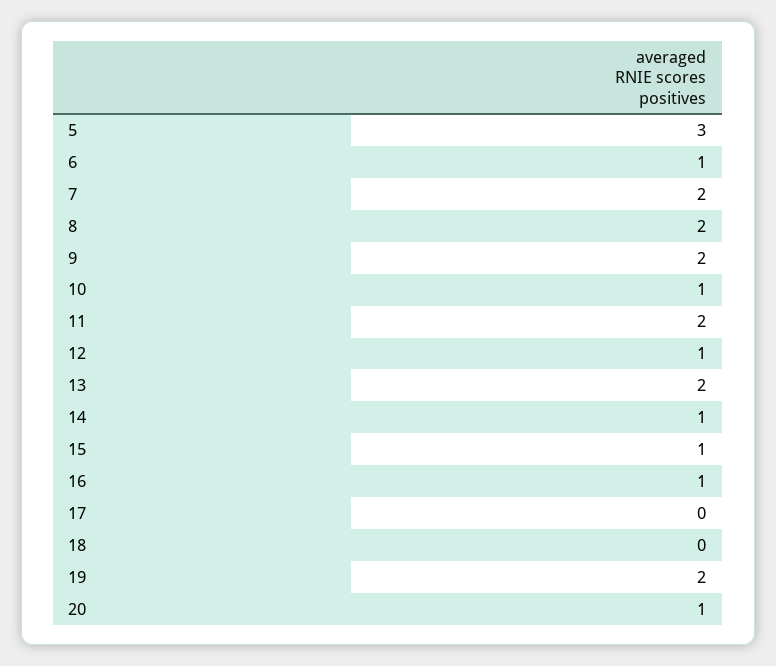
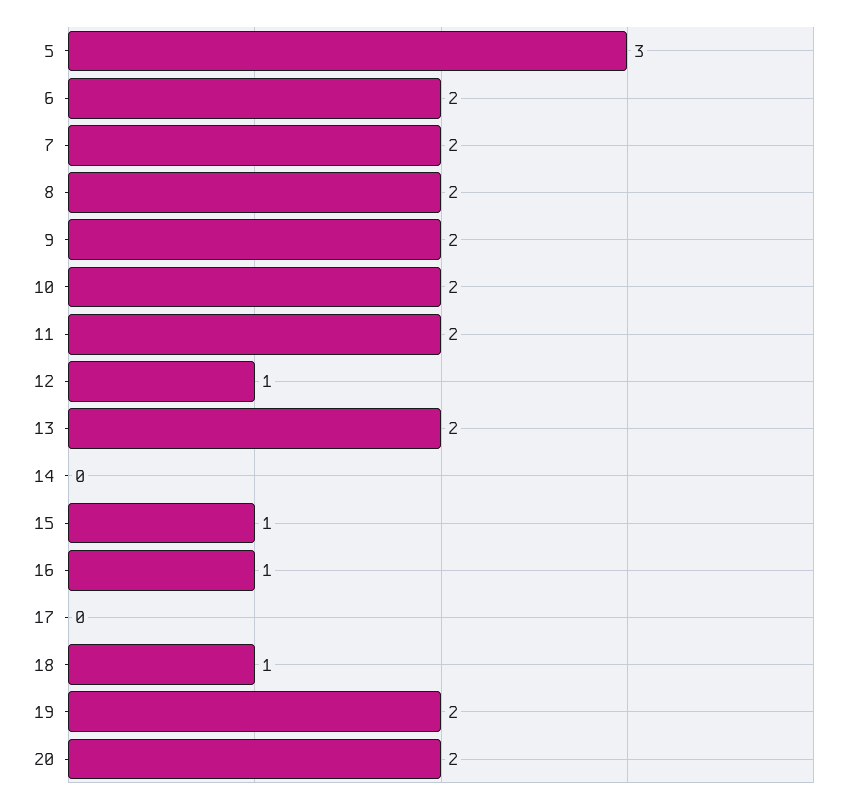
6: 1 -> 2
10: 1 -> 2
14: 1 -> 0
18: 0 -> 1
20: 1 -> 2

